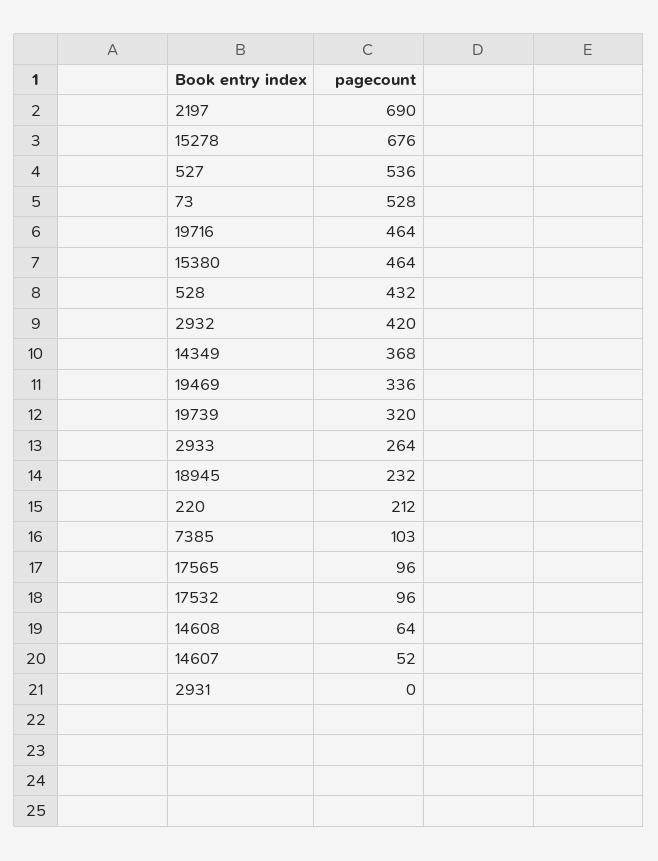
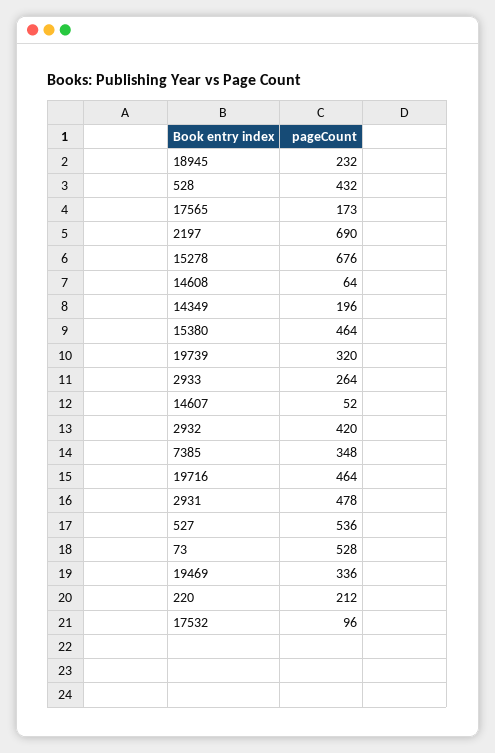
14349: 368 -> 196
7385: 103 -> 348
17565: 96 -> 173
2931: 0 -> 478

